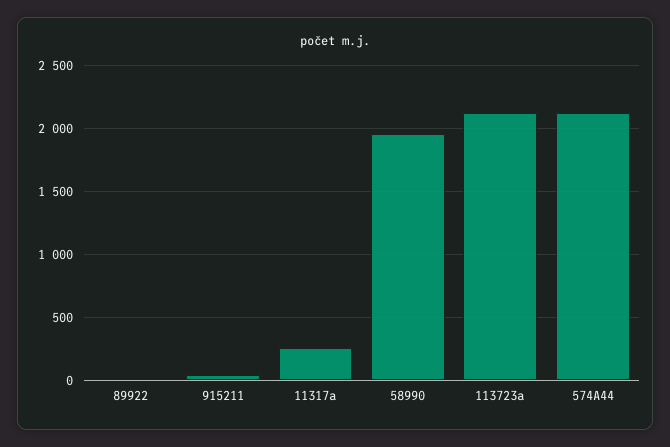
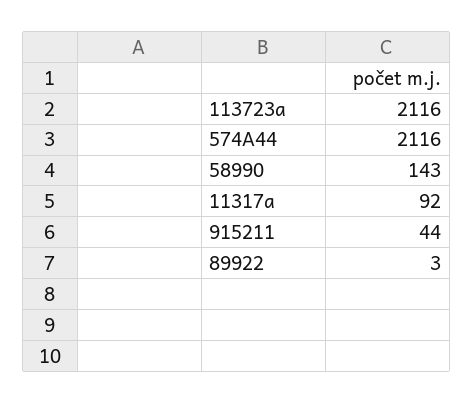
11317a: 250 -> 92
58990: 1950 -> 143

